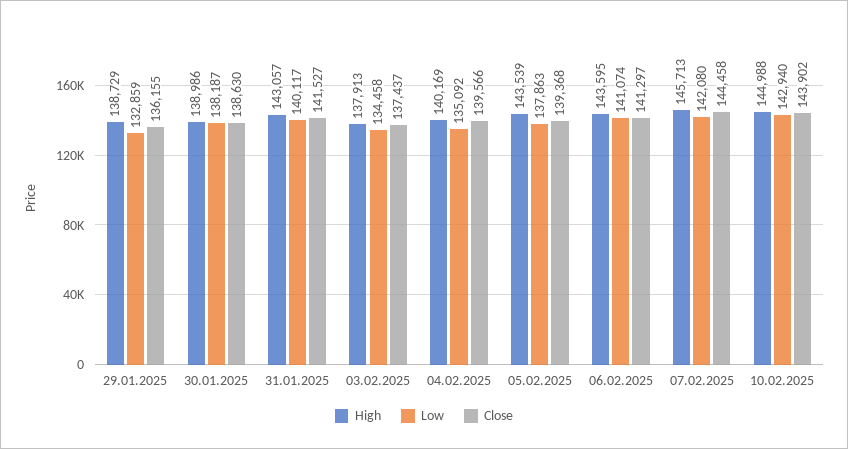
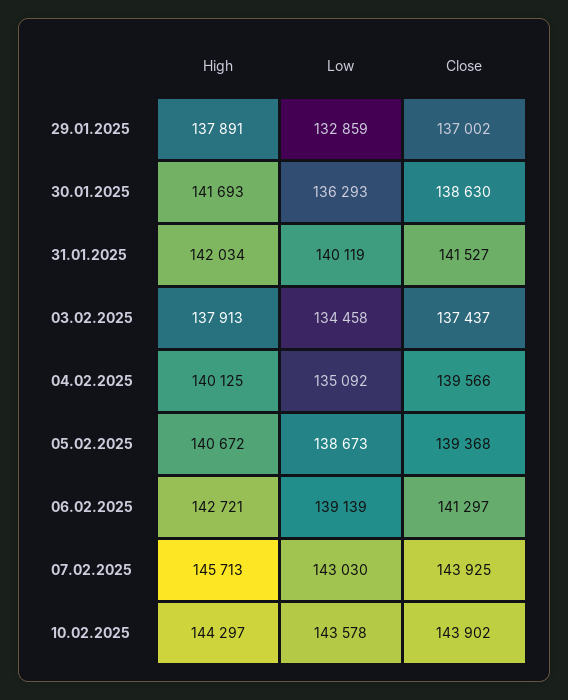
High, 29.01.2025: 138729 -> 137891
Close, 29.01.2025: 136155 -> 137002
High, 30.01.2025: 138986 -> 141693
Low, 30.01.2025: 138187 -> 136293
High, 31.01.2025: 143057 -> 142034
Low, 31.01.2025: 140117 -> 140119
High, 04.02.2025: 140169 -> 140125
High, 05.02.2025: 143539 -> 140672
Low, 05.02.2025: 137863 -> 138673
High, 06.02.2025: 143595 -> 142721
Low, 06.02.2025: 141074 -> 139139
Low, 07.02.2025: 142080 -> 143030
Close, 07.02.2025: 144458 -> 143925
High, 10.02.2025: 144988 -> 144297
Low, 10.02.2025: 142940 -> 143578

